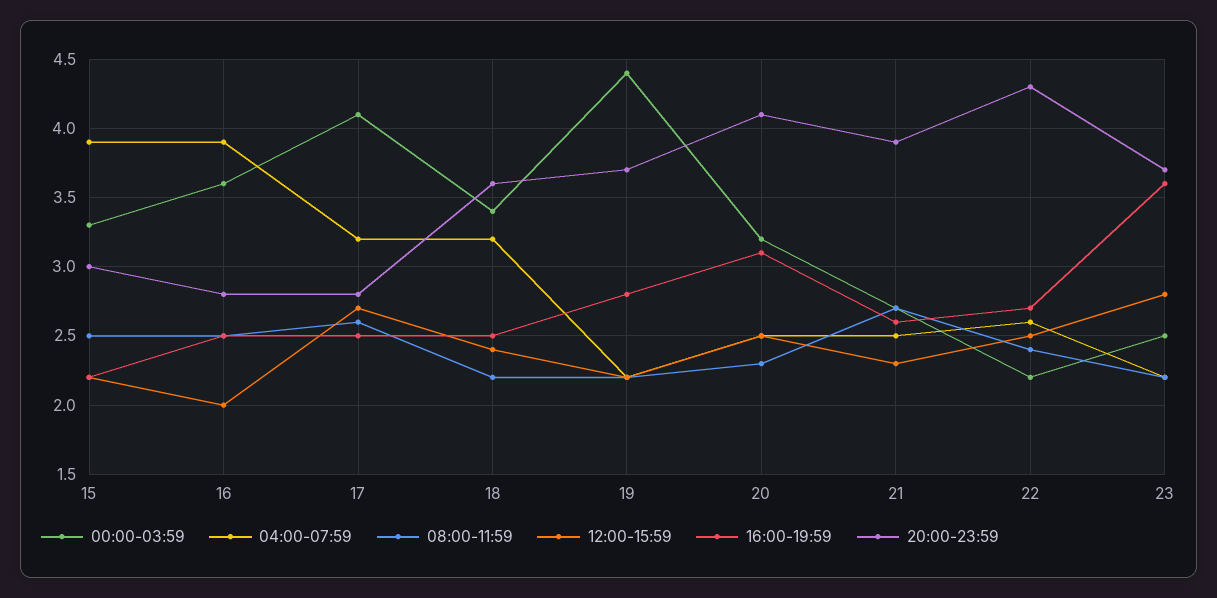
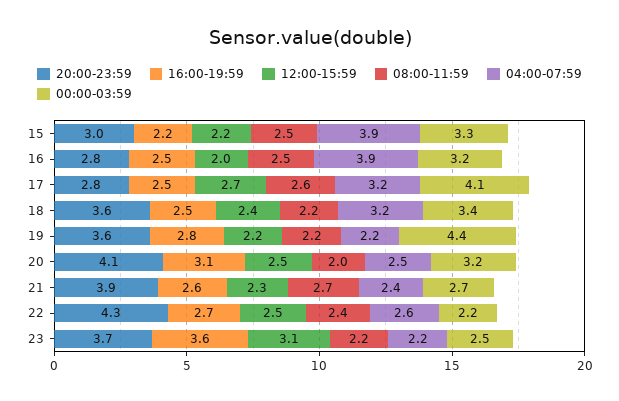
00:00-03:59, 16: 3.6 -> 3.2
20:00-23:59, 19: 3.7 -> 3.6
08:00-11:59, 20: 2.3 -> 2
04:00-07:59, 21: 2.5 -> 2.4
12:00-15:59, 23: 2.8 -> 3.1

